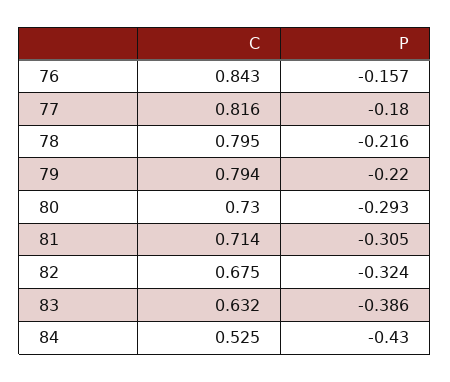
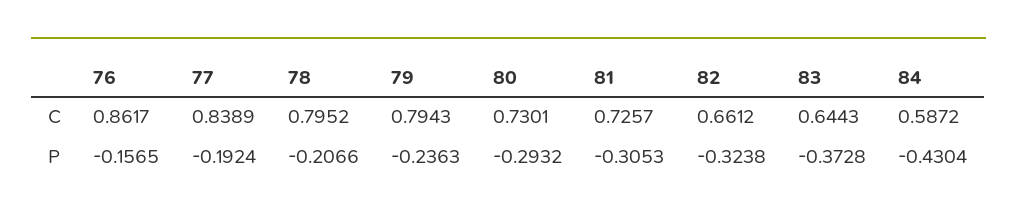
C, 76: 0.843 -> 0.8617
C, 77: 0.816 -> 0.8389
P, 77: -0.18 -> -0.1924
P, 78: -0.216 -> -0.2066
P, 79: -0.22 -> -0.2363
C, 81: 0.714 -> 0.7257
C, 82: 0.675 -> 0.6612
C, 83: 0.632 -> 0.6443
P, 83: -0.386 -> -0.3728
C, 84: 0.525 -> 0.5872

